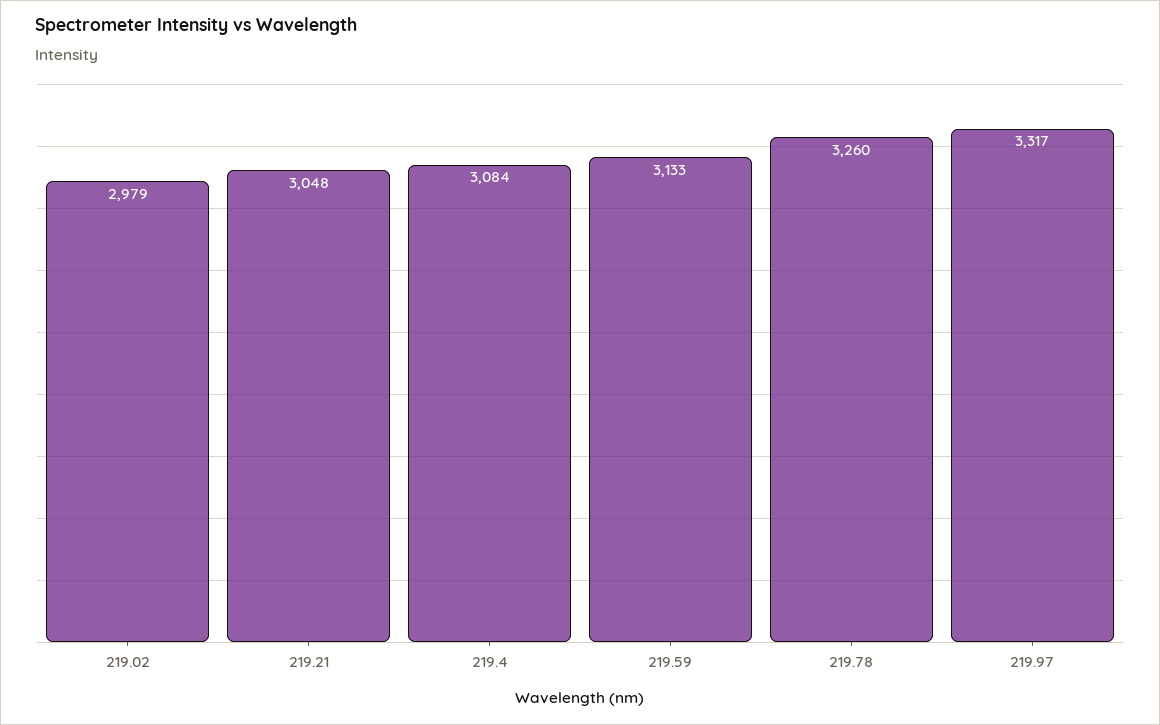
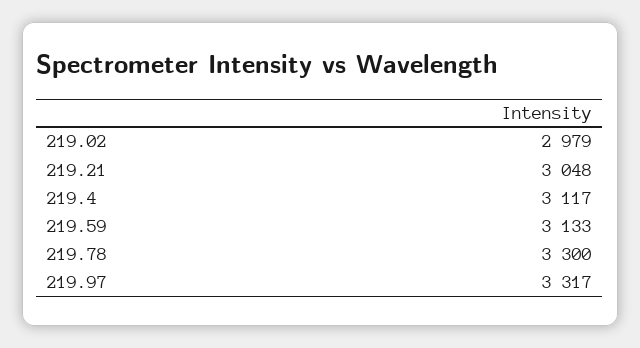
219.4: 3084 -> 3117
219.78: 3260 -> 3300

